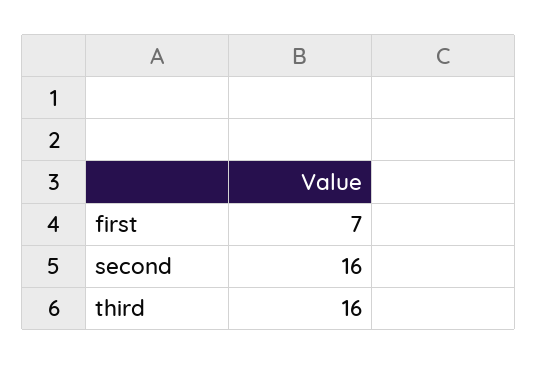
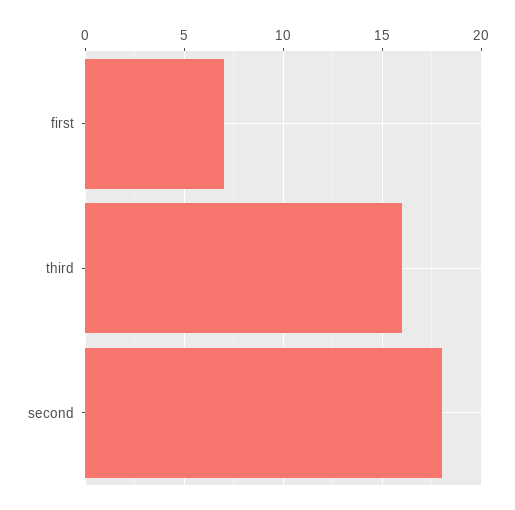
second: 16 -> 18

